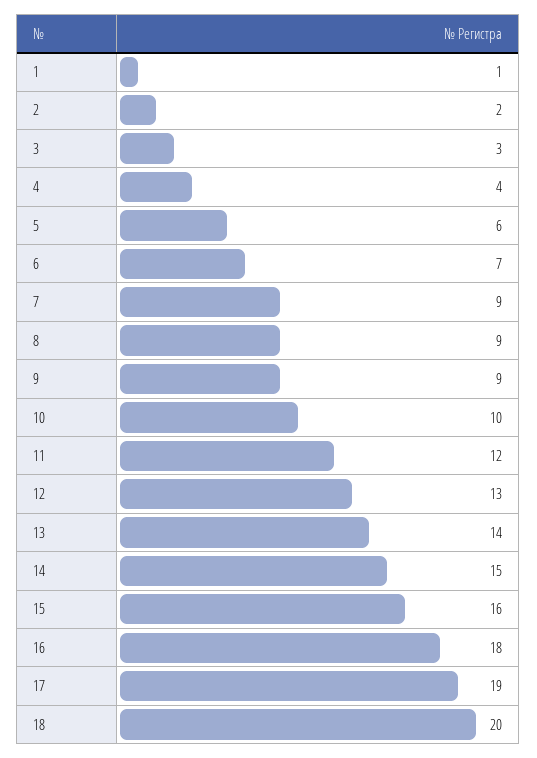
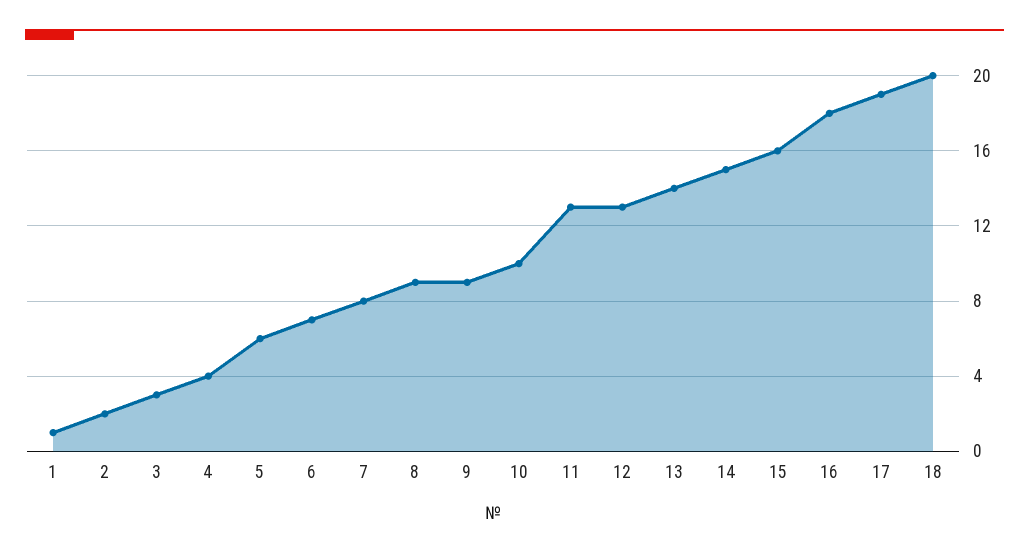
7: 9 -> 8
11: 12 -> 13

